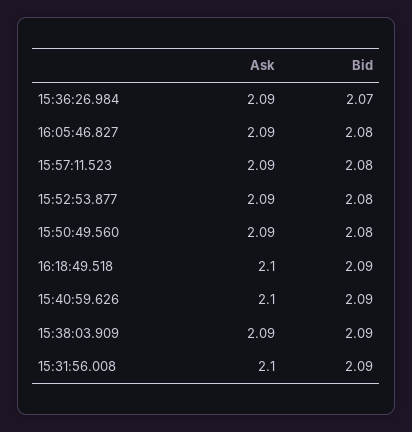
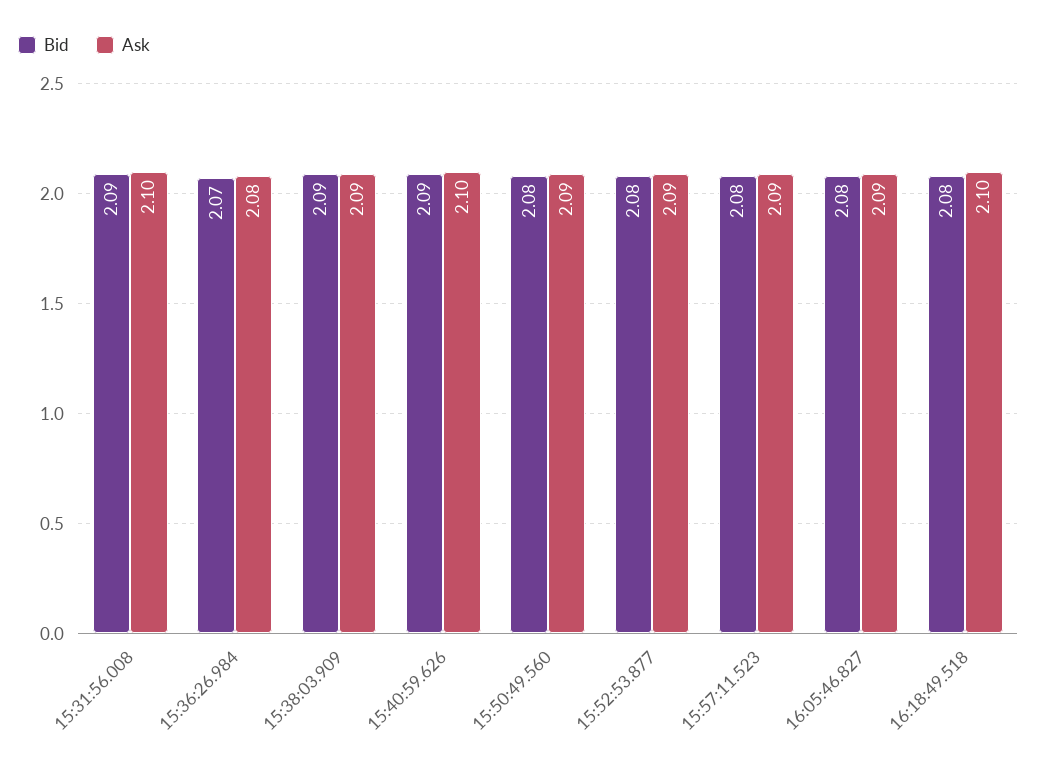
Ask, 15:36:26.984: 2.09 -> 2.08
Bid, 16:18:49.518: 2.09 -> 2.08

